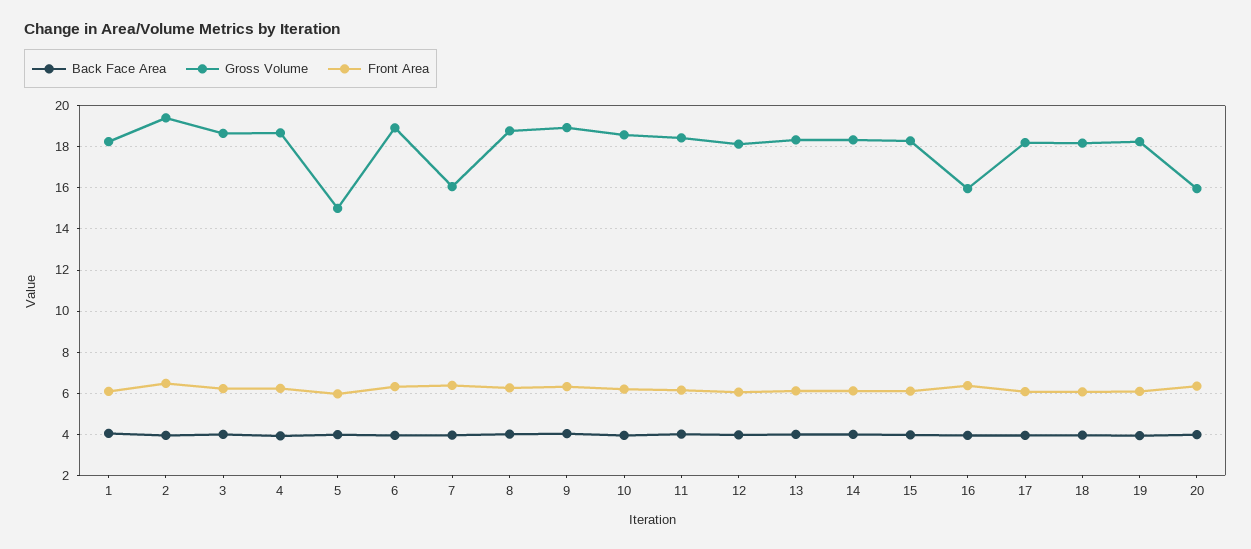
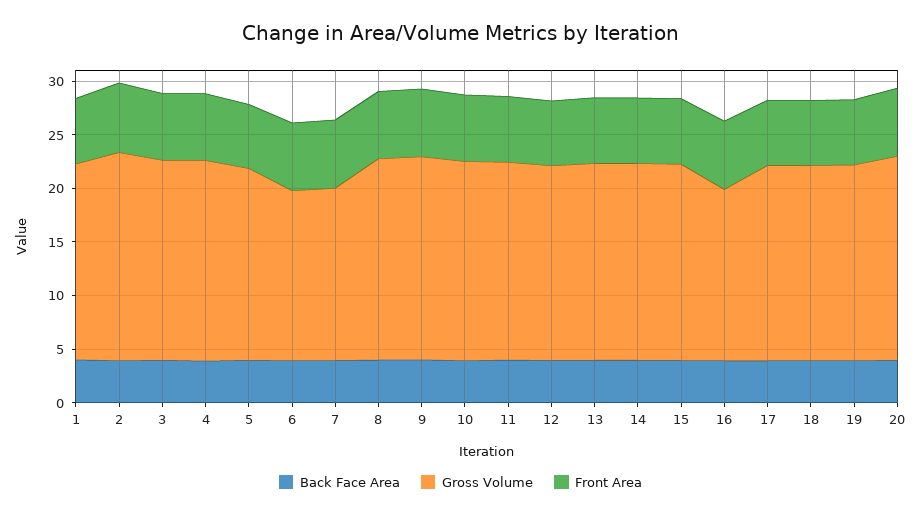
Gross Volume, 5: 15 -> 18
Gross Volume, 6: 19 -> 16
Gross Volume, 20: 16 -> 19

